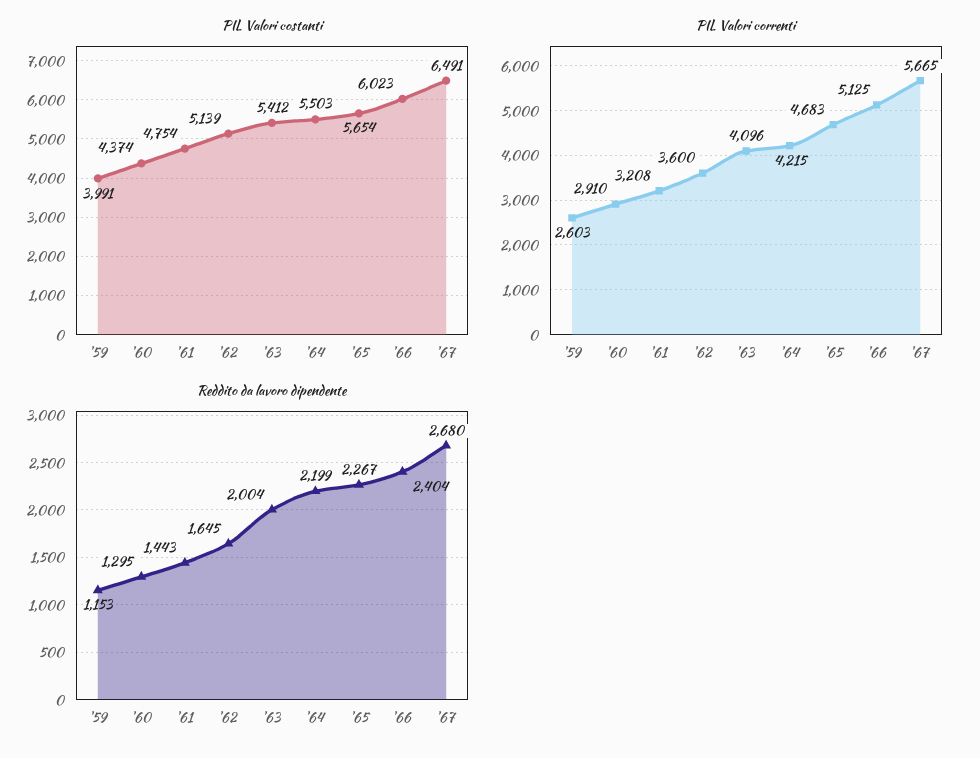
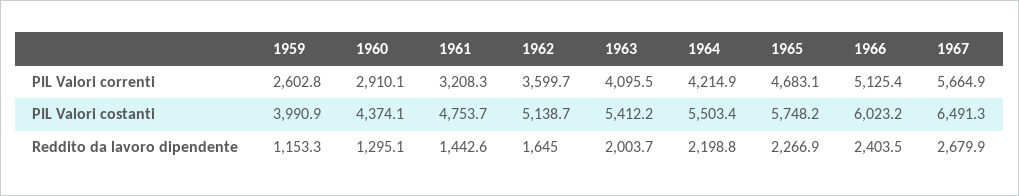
PIL Valori costanti, '65: 5654 -> 5748.2

